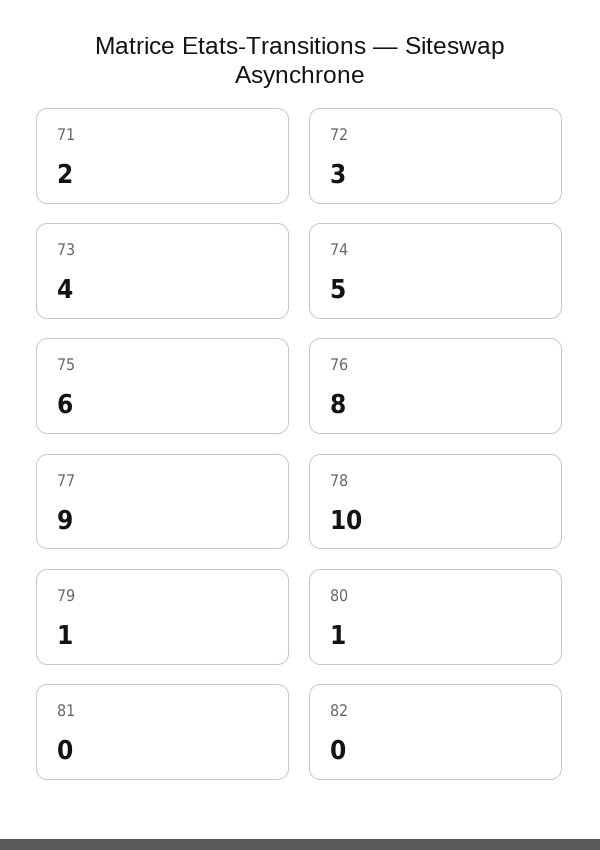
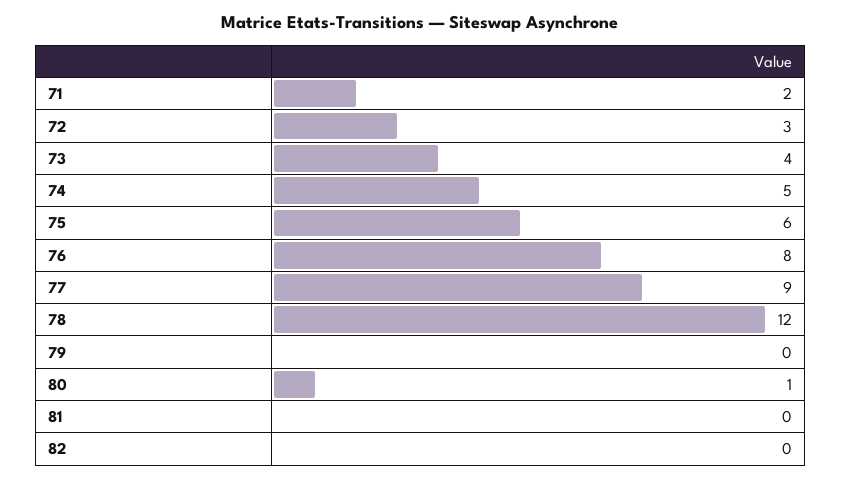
78: 10 -> 12
79: 1 -> 0

